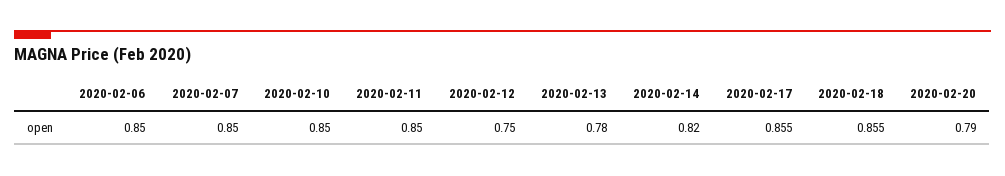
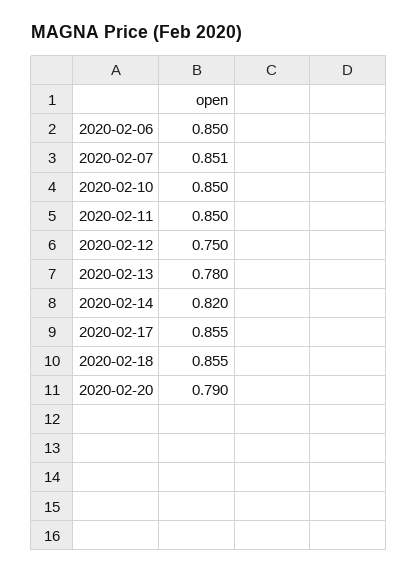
2020-02-07: 0.85 -> 0.851

